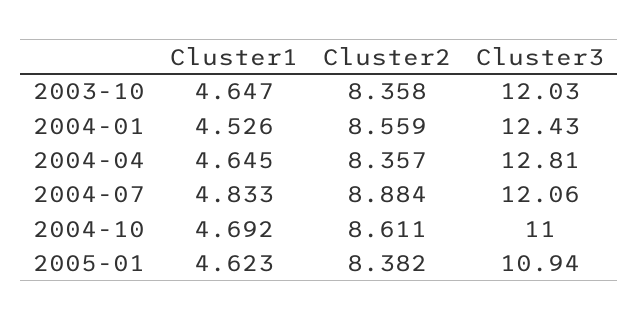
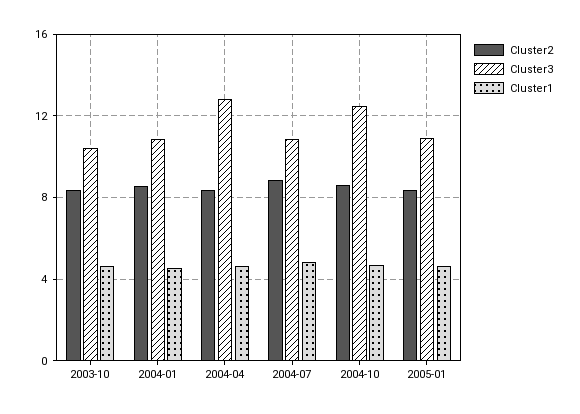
Cluster3, 2003-10: 12.03 -> 10.5
Cluster3, 2004-01: 12.43 -> 11
Cluster3, 2004-07: 12.06 -> 11
Cluster3, 2004-10: 11 -> 12.5

